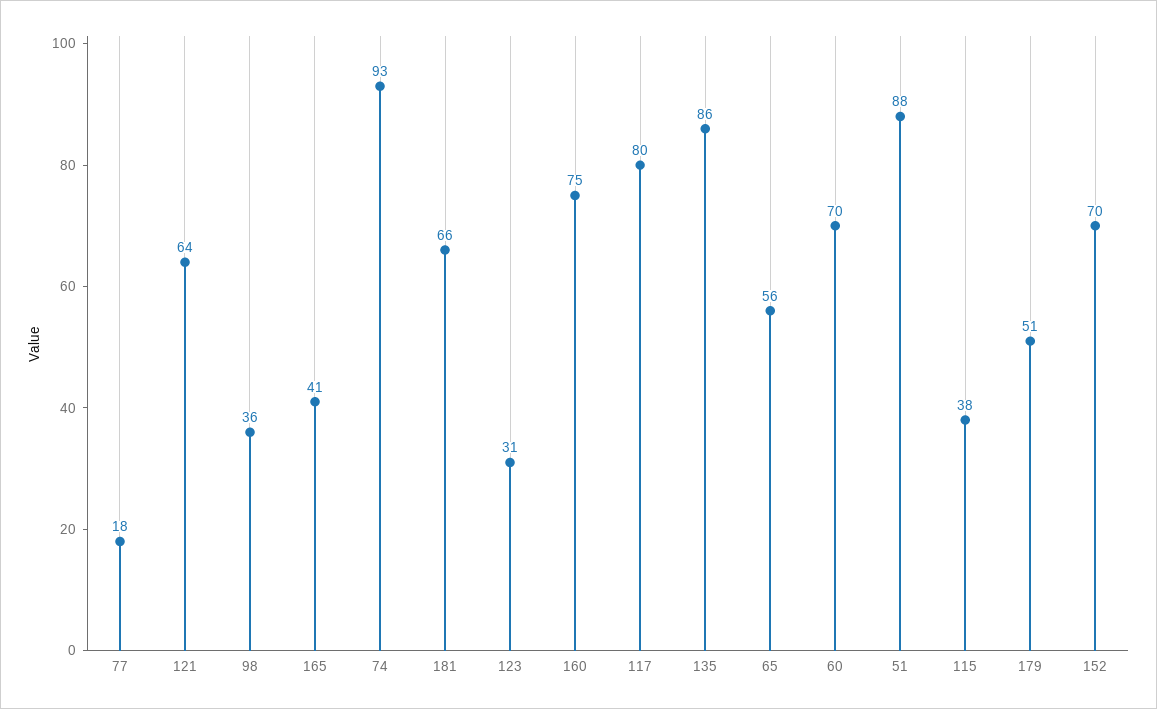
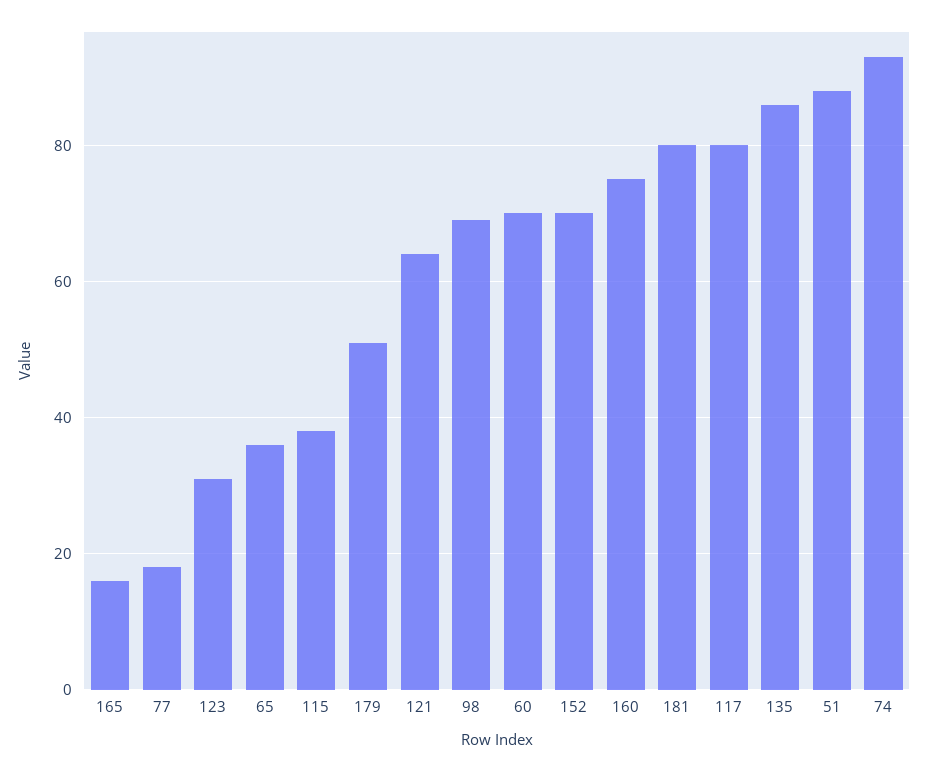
98: 36 -> 70
165: 41 -> 15
181: 66 -> 80
65: 56 -> 35

